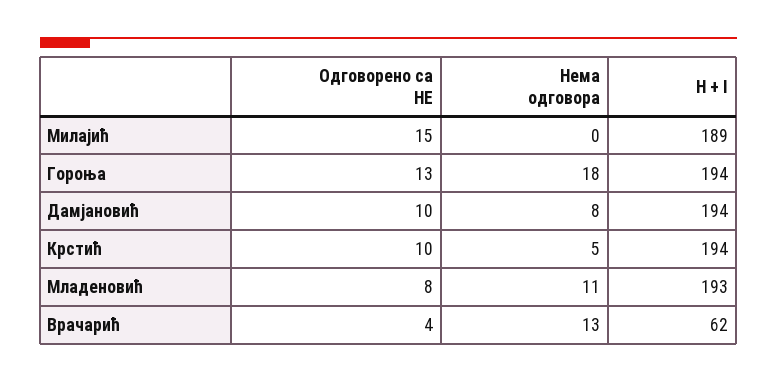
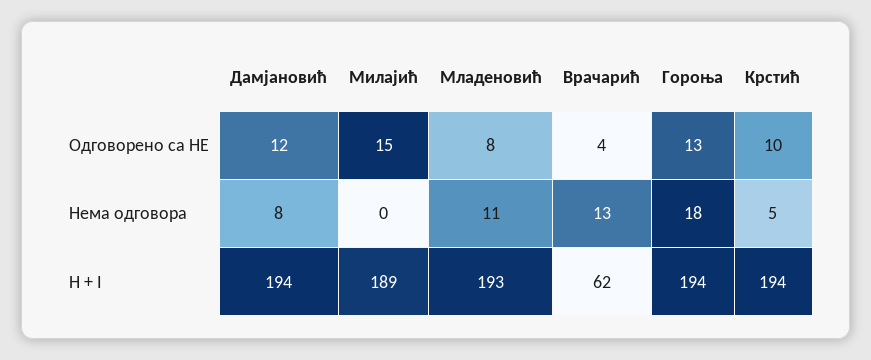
Одговорено са НЕ, Дамјановић: 10 -> 12

